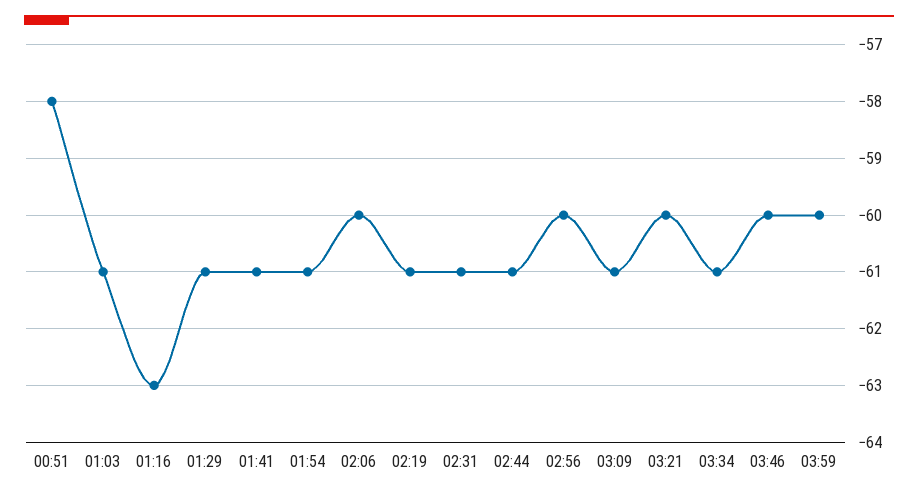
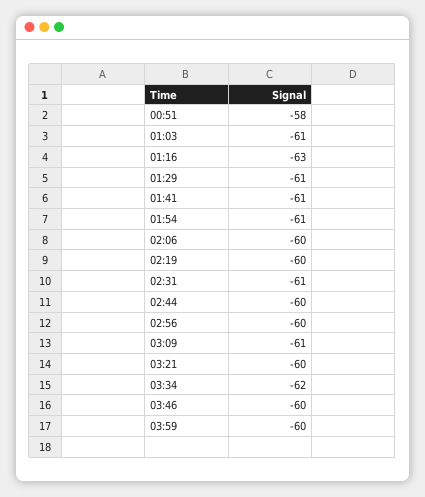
02:19: -61 -> -60
02:44: -61 -> -60
03:34: -61 -> -62

